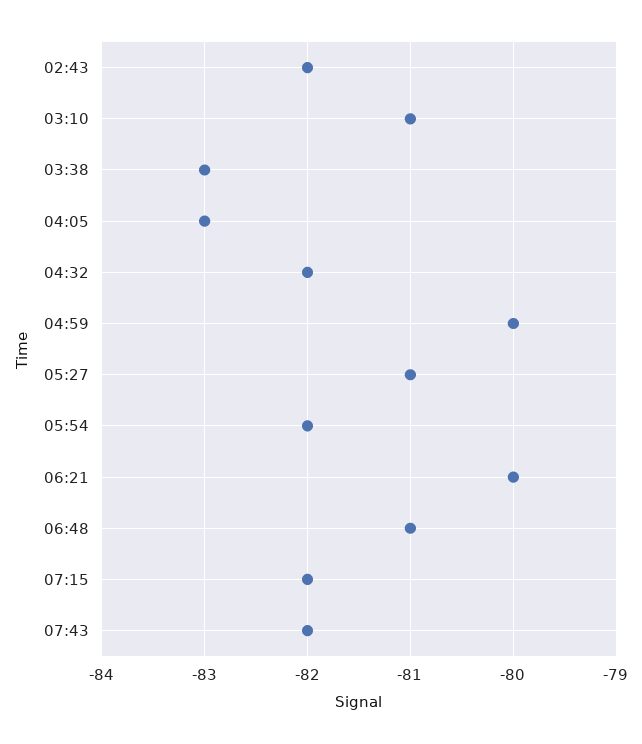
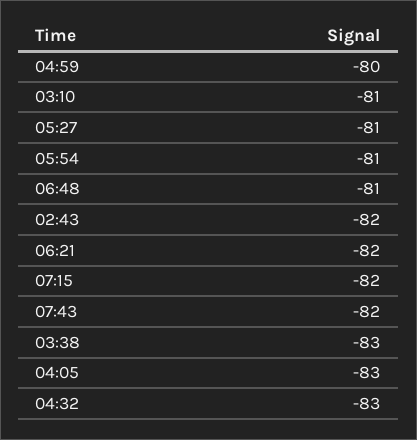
04:32: -82 -> -83
05:54: -82 -> -81
06:21: -80 -> -82

